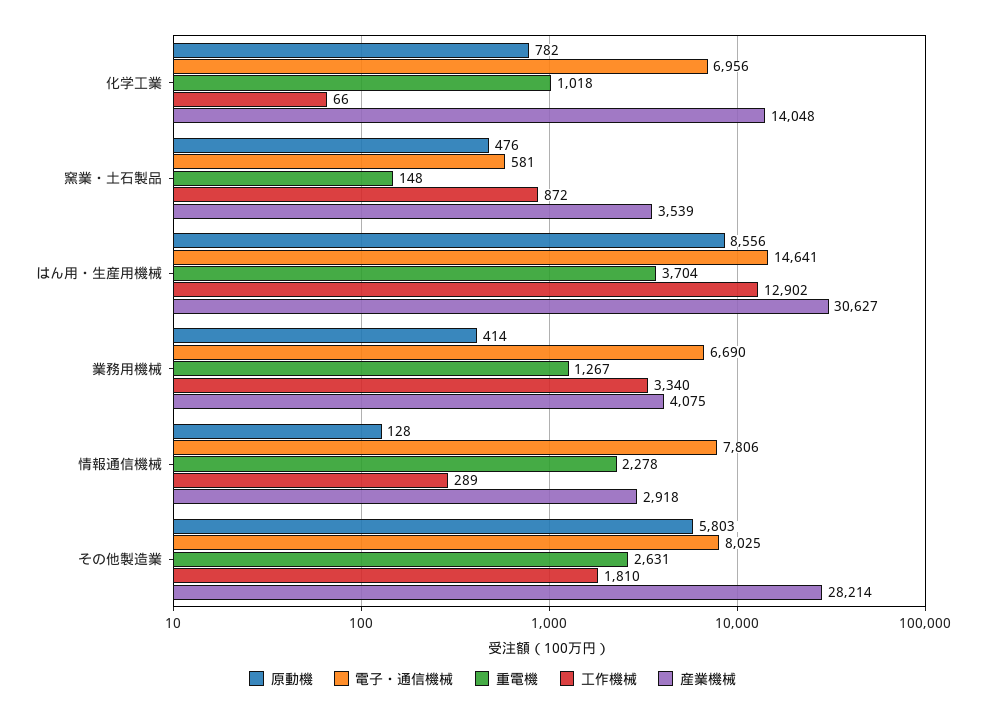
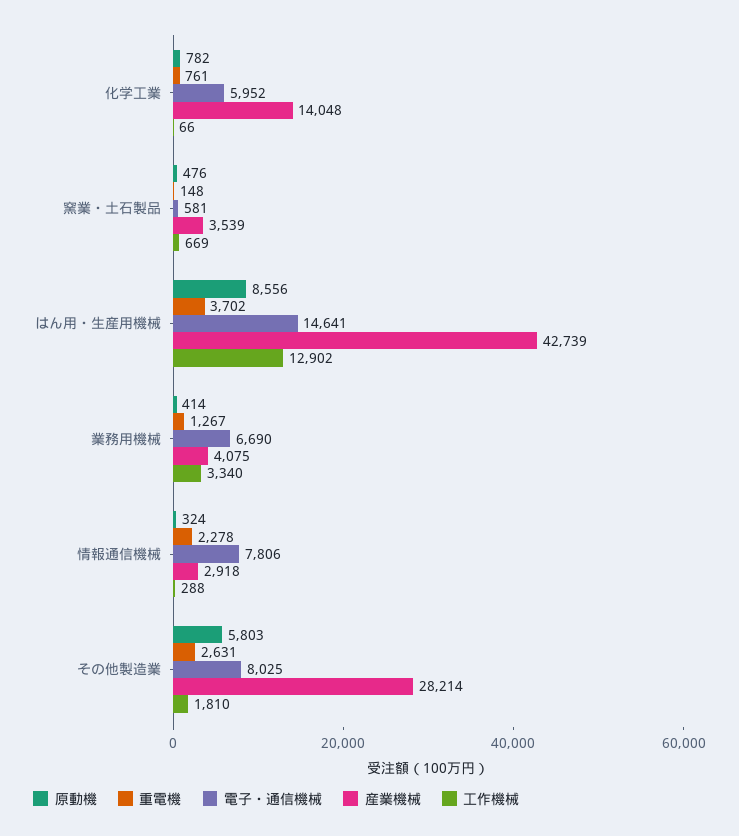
電子・通信機械, 化学工業: 6956 -> 5952
重電機, 化学工業: 1018 -> 761
工作機械, 窯業・土石製品: 872 -> 669
重電機, はん用・生産用機械: 3704 -> 3702
産業機械, はん用・生産用機械: 30627 -> 42739
原動機, 情報通信機械: 128 -> 324
工作機械, 情報通信機械: 289 -> 288

